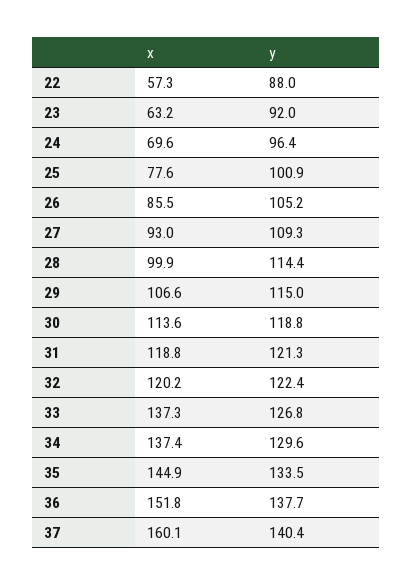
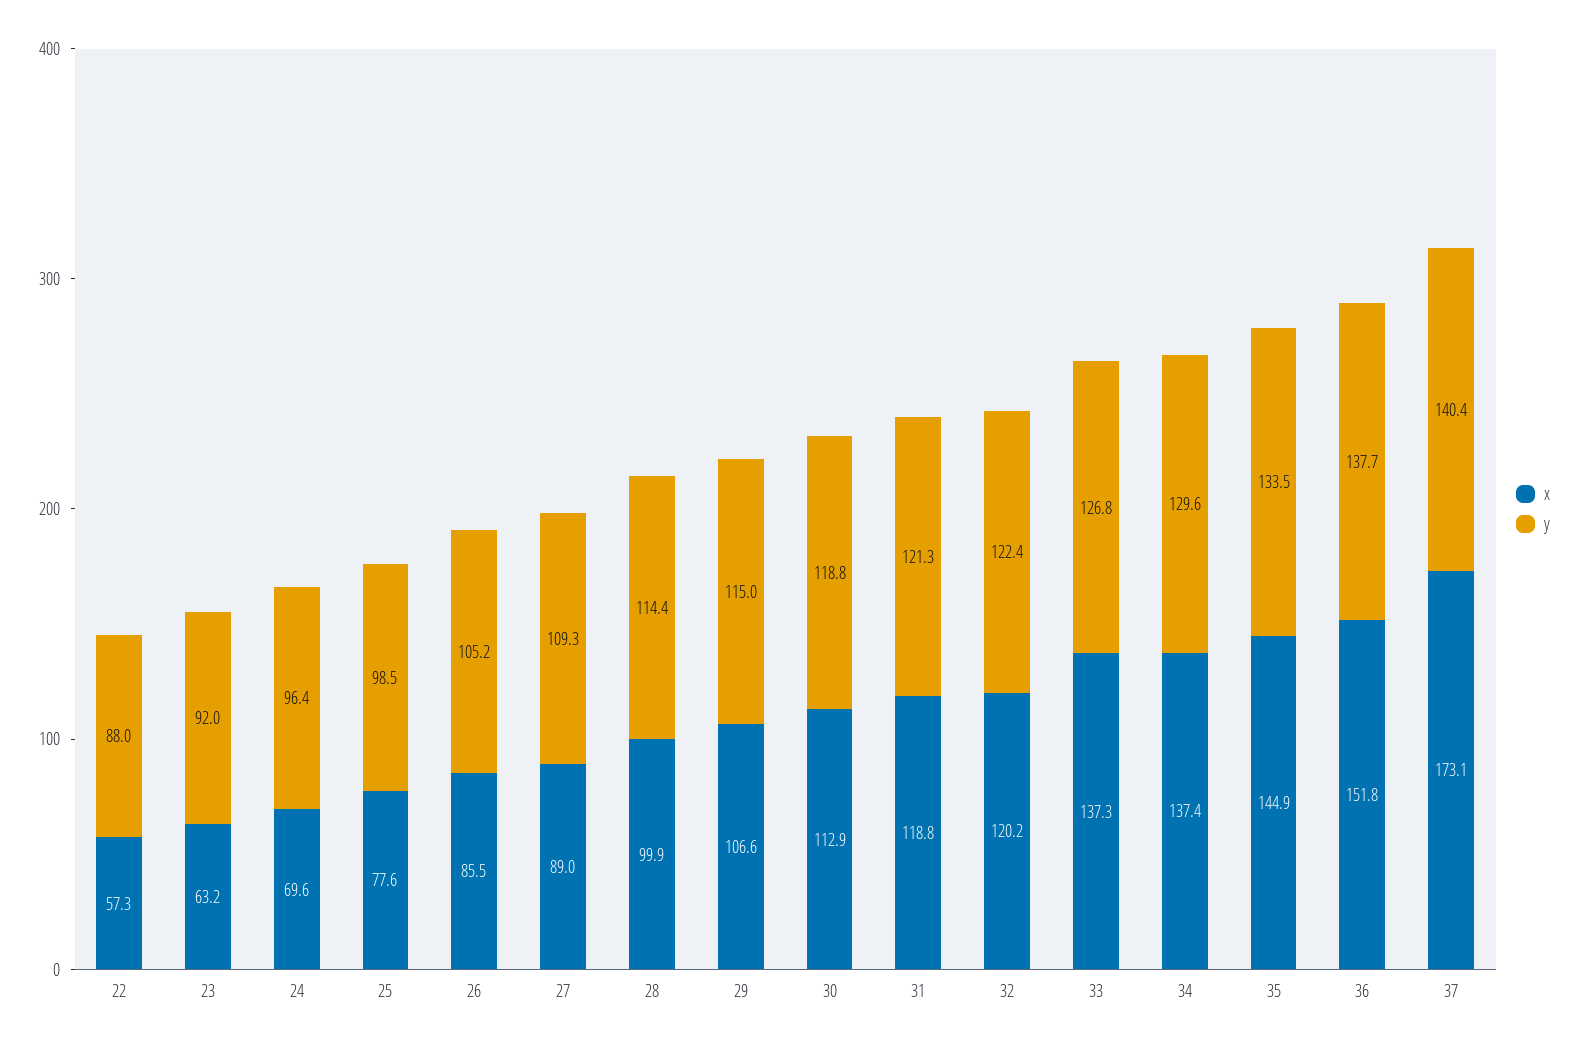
y, 25: 100.9 -> 98.5
x, 27: 93 -> 89
x, 30: 113.6 -> 112.9
x, 37: 160.1 -> 173.1

